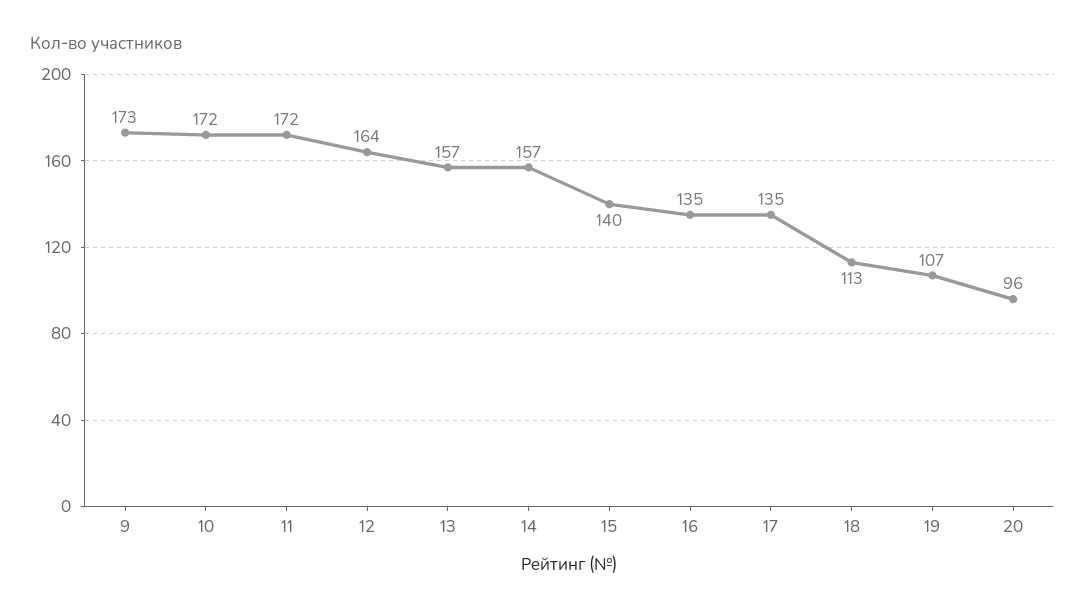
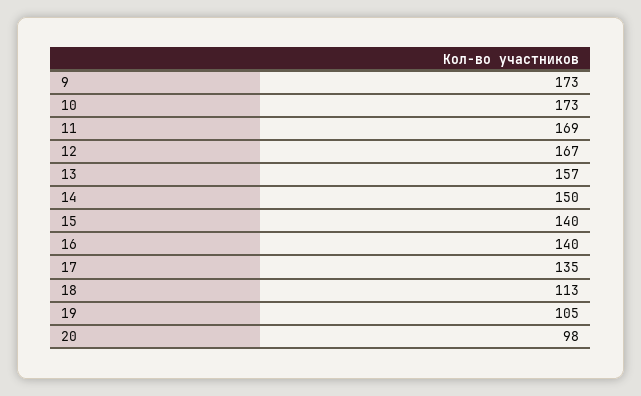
10: 172 -> 173
11: 172 -> 169
12: 164 -> 167
14: 157 -> 150
16: 135 -> 140
19: 107 -> 105
20: 96 -> 98

